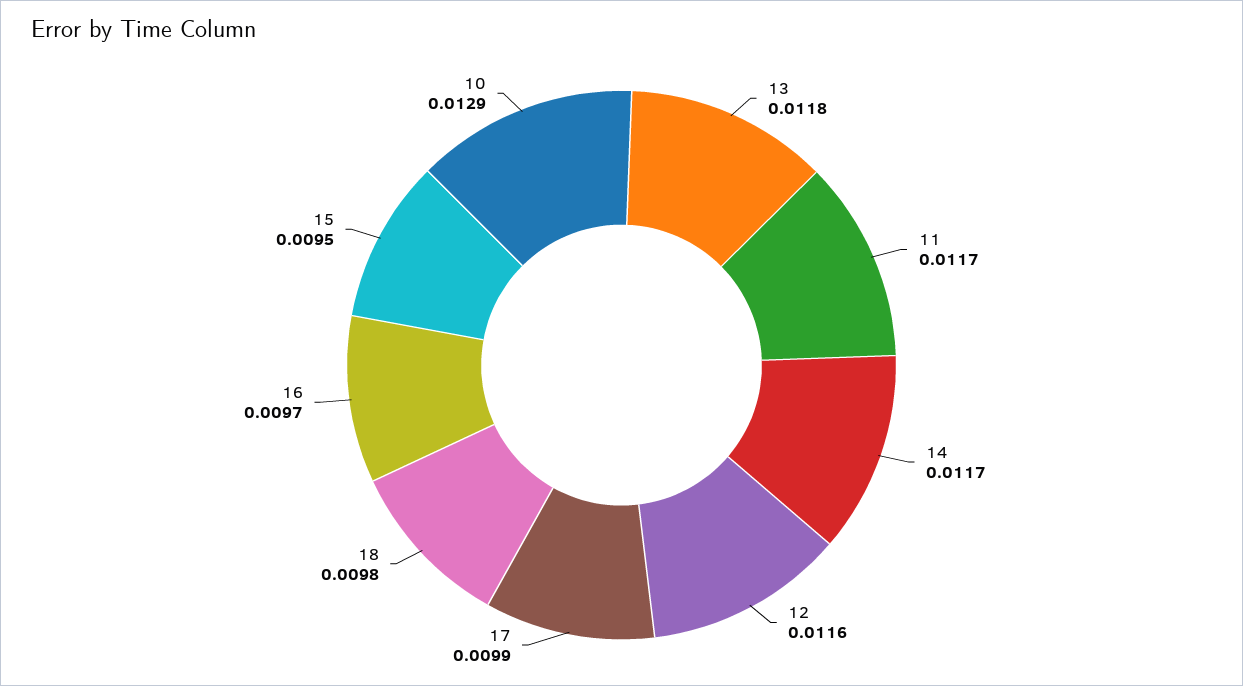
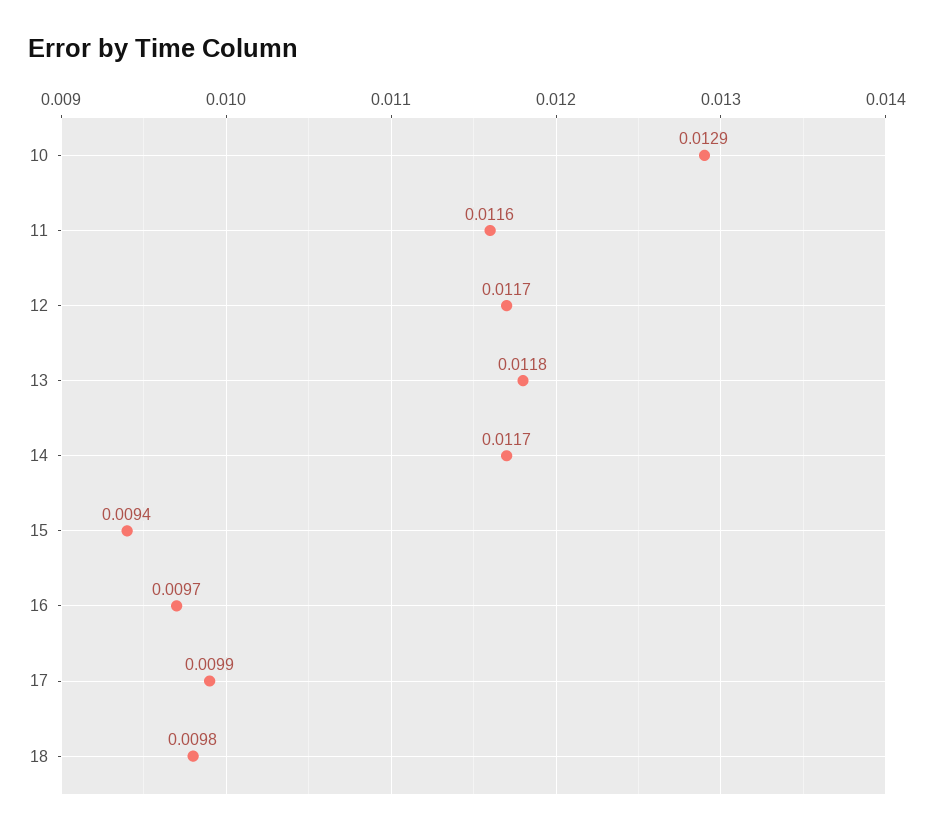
11: 0.0117 -> 0.0116
12: 0.0116 -> 0.0117
15: 0.0095 -> 0.0094

